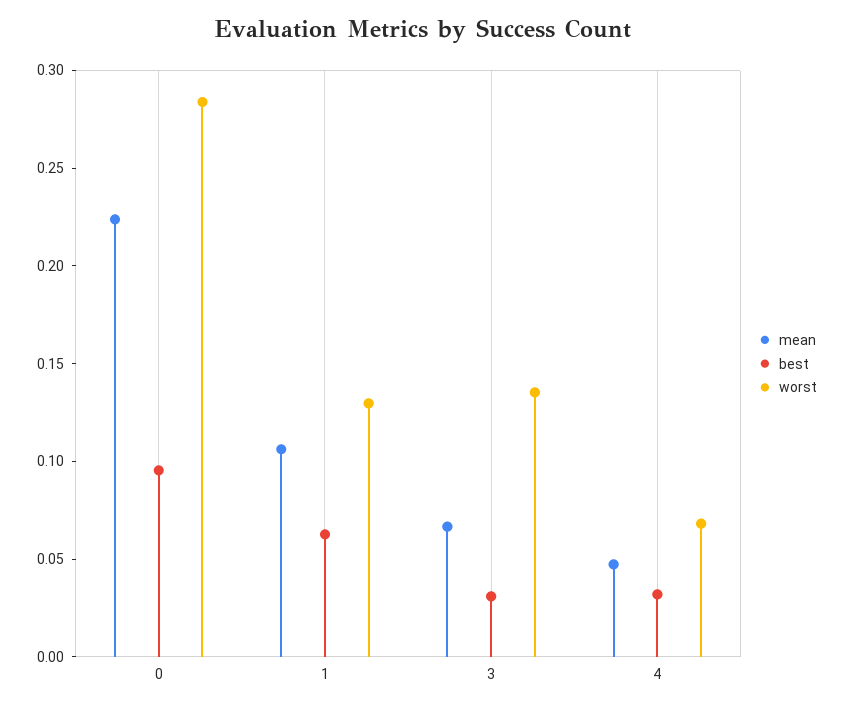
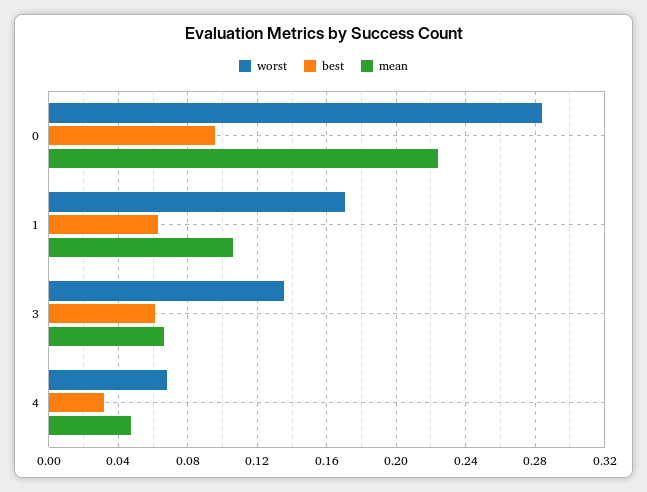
worst, 1: 0.13 -> 0.17
best, 3: 0.03 -> 0.06

